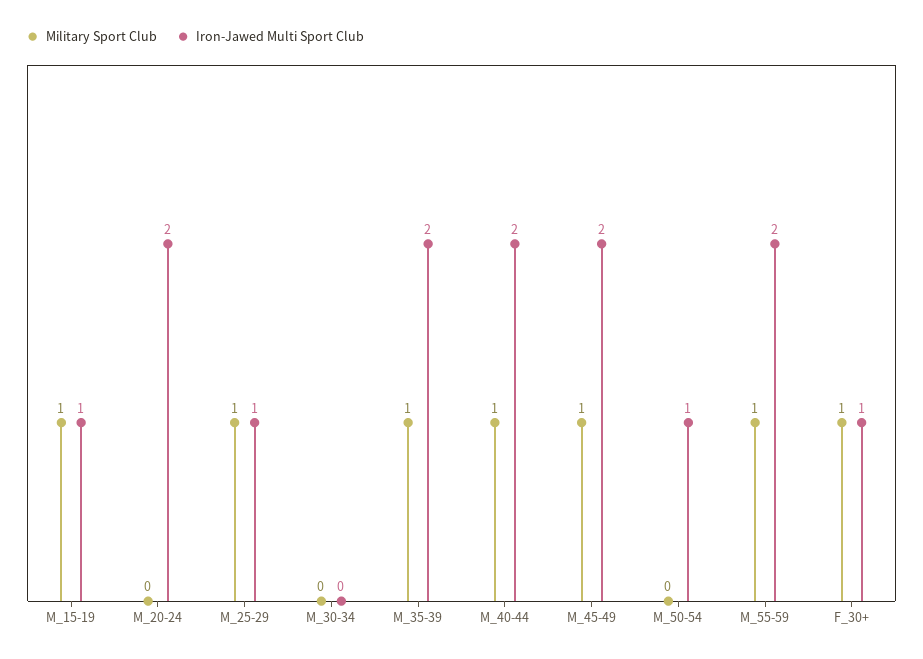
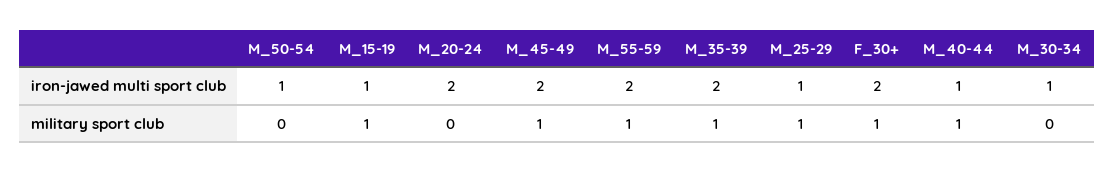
Iron-Jawed Multi Sport Club, M_30-34: 0 -> 1
Iron-Jawed Multi Sport Club, M_40-44: 2 -> 1
Iron-Jawed Multi Sport Club, F_30+: 1 -> 2

